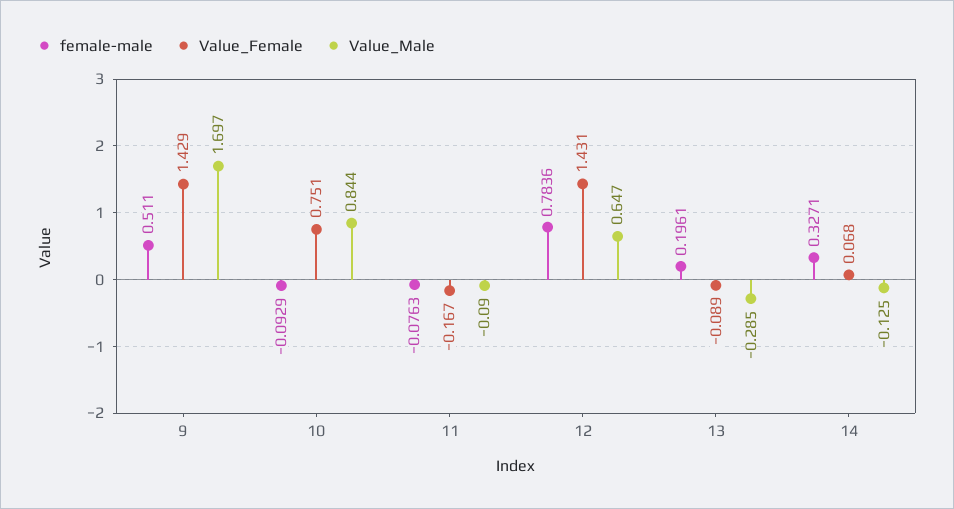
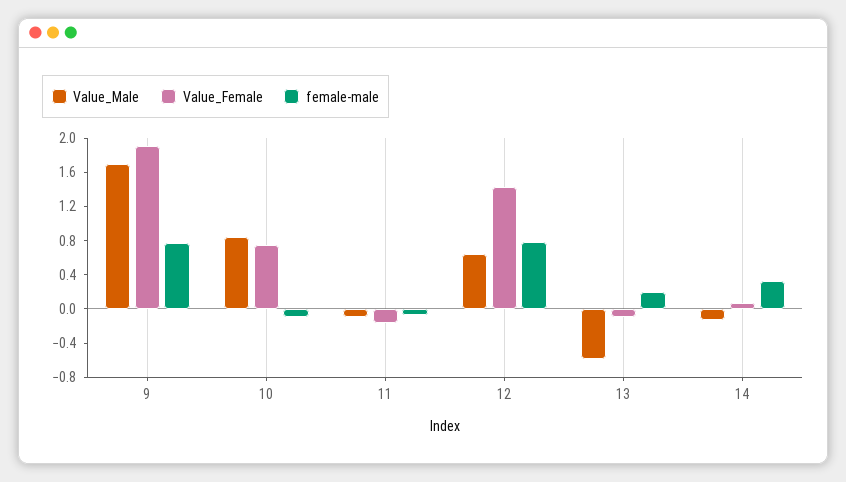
female-male, 9: 0.511 -> 0.8
Value_Female, 9: 1.429 -> 1.9
Value_Male, 13: -0.285 -> -0.6

